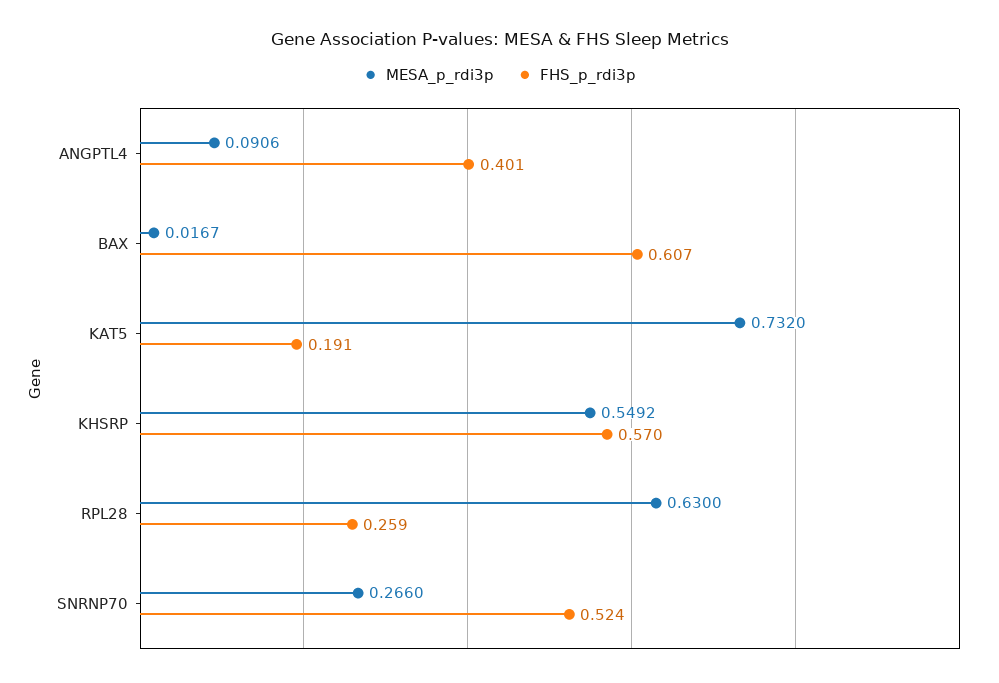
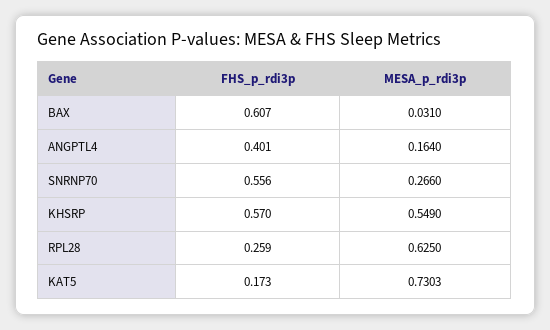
MESA_p_rdi3p, ANGPTL4: 0.0906 -> 0.164
MESA_p_rdi3p, BAX: 0.0167 -> 0.031
MESA_p_rdi3p, KAT5: 0.732 -> 0.7303
FHS_p_rdi3p, KAT5: 0.191 -> 0.173
MESA_p_rdi3p, KHSRP: 0.5492 -> 0.549
MESA_p_rdi3p, RPL28: 0.63 -> 0.625
FHS_p_rdi3p, SNRNP70: 0.524 -> 0.556

